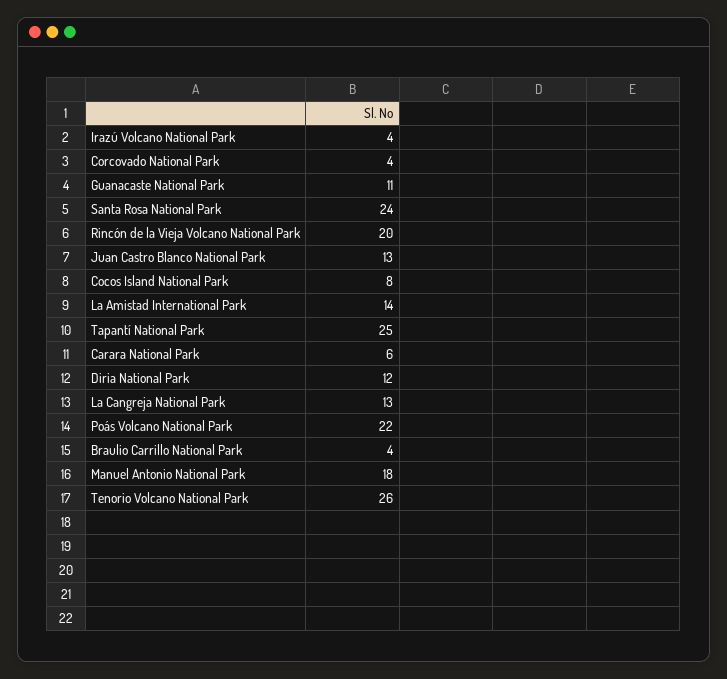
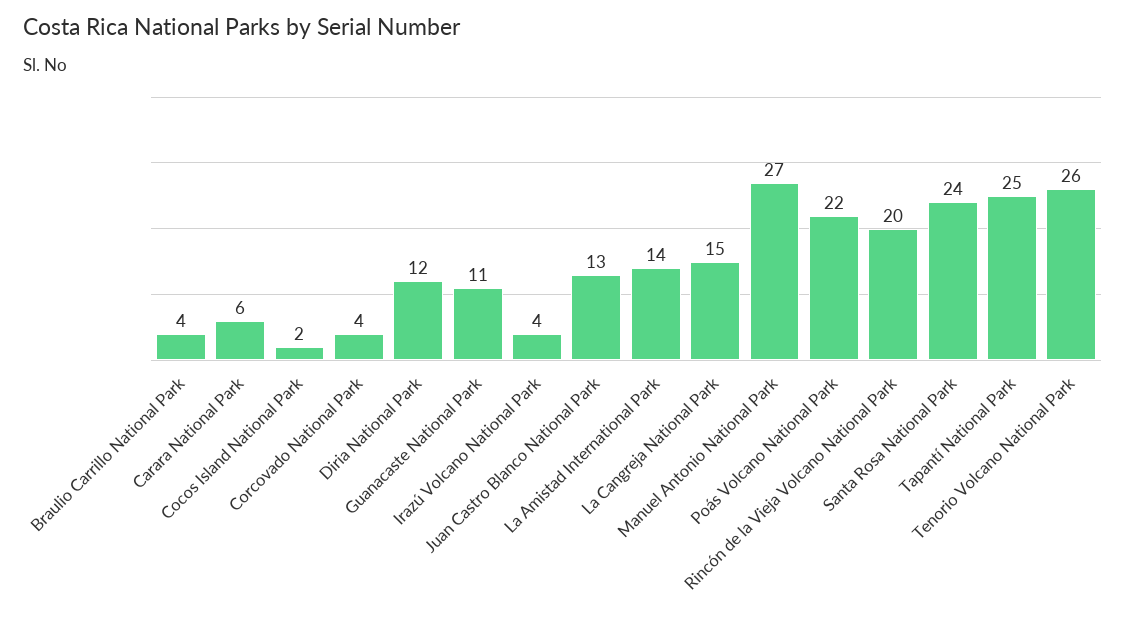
Cocos Island National Park: 8 -> 2
La Cangreja National Park: 13 -> 15
Manuel Antonio National Park: 18 -> 27

